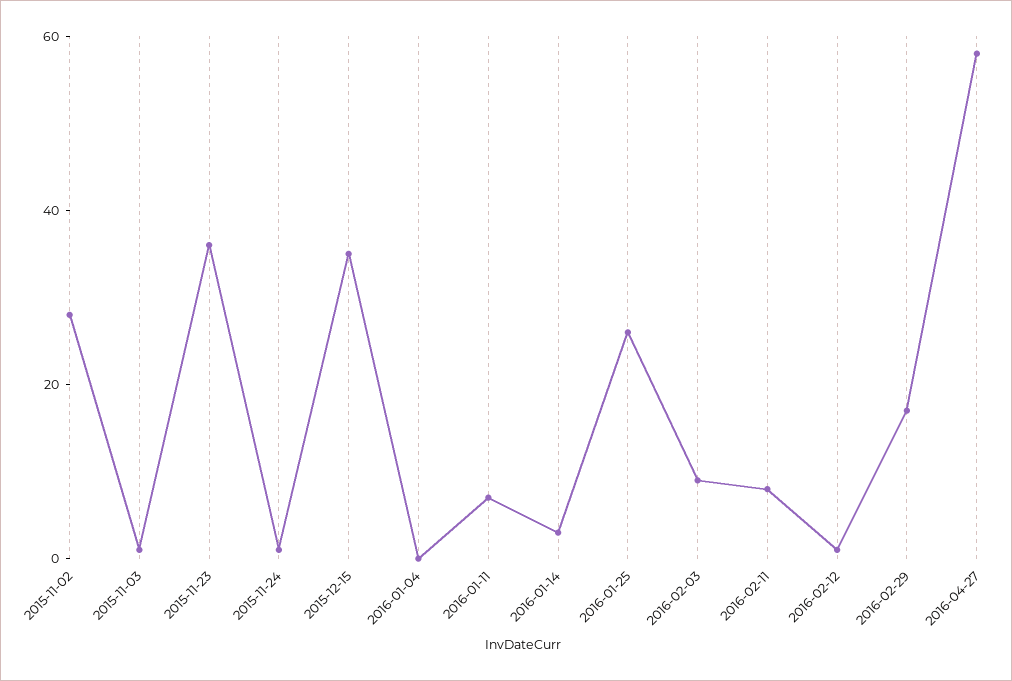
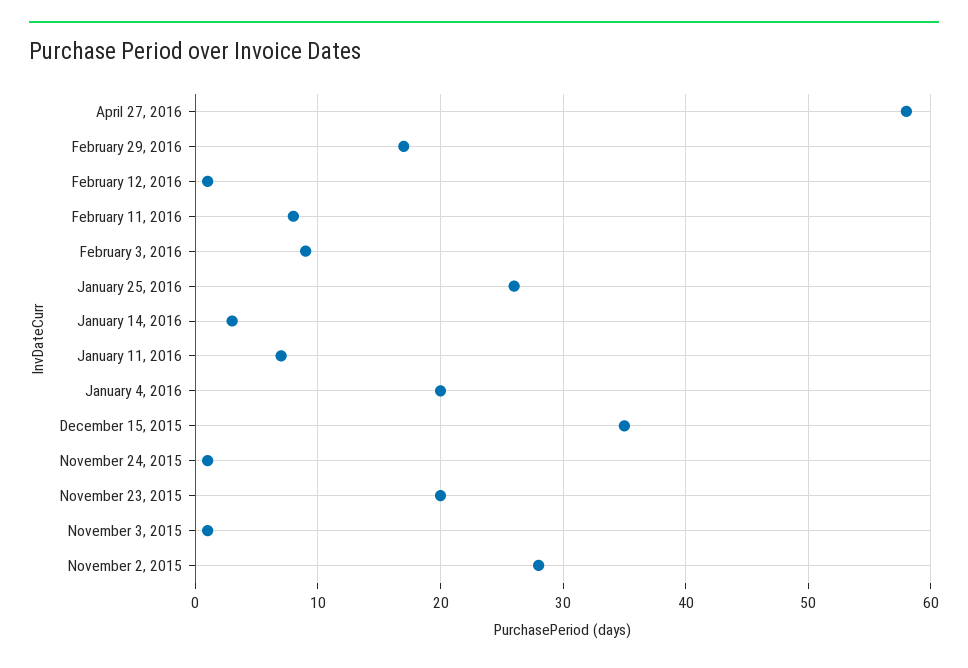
2015-11-23: 35 -> 20
2016-01-04: 0 -> 20

